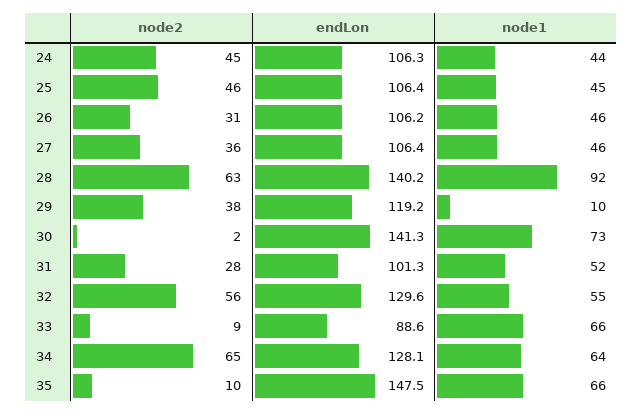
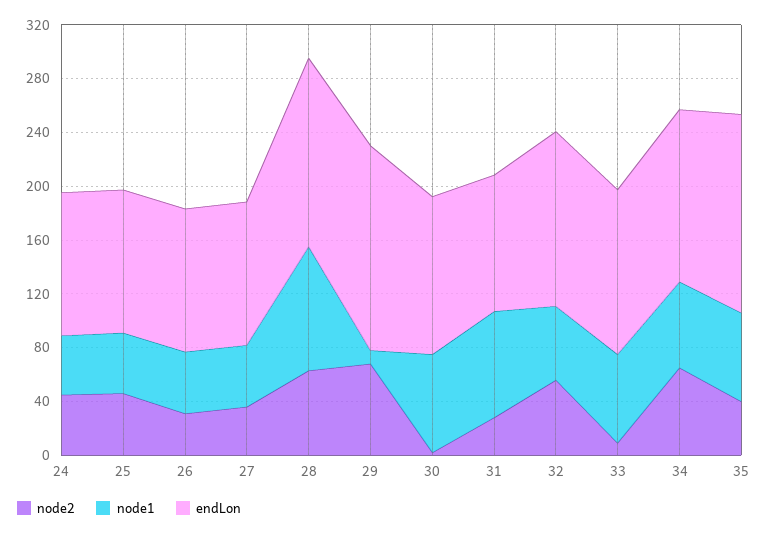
node2, 29: 38 -> 70
endLon, 29: 119.2 -> 150
endLon, 30: 141.3 -> 120
node1, 31: 52 -> 80
endLon, 33: 88.6 -> 120
node2, 35: 10 -> 40

